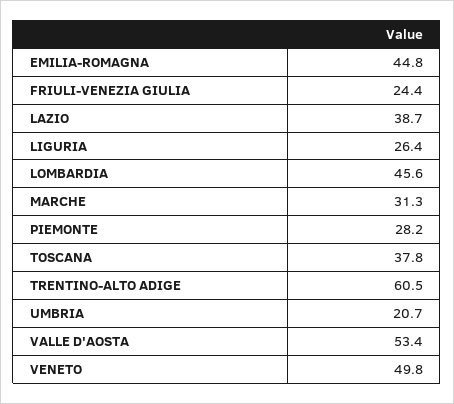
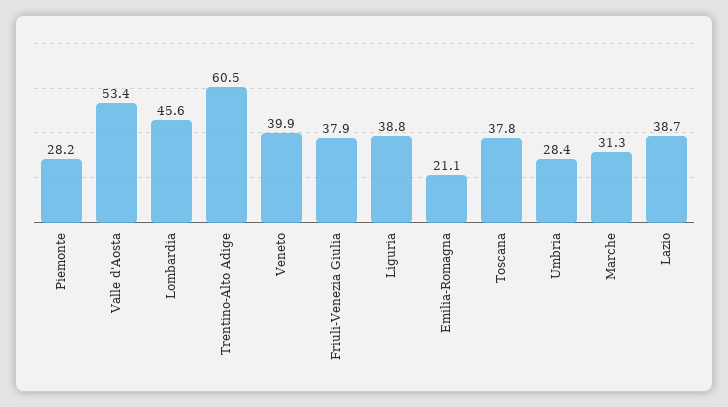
EMILIA-ROMAGNA: 44.8 -> 21.1
FRIULI-VENEZIA GIULIA: 24.4 -> 37.9
LIGURIA: 26.4 -> 38.8
UMBRIA: 20.7 -> 28.4
VENETO: 49.8 -> 39.9

